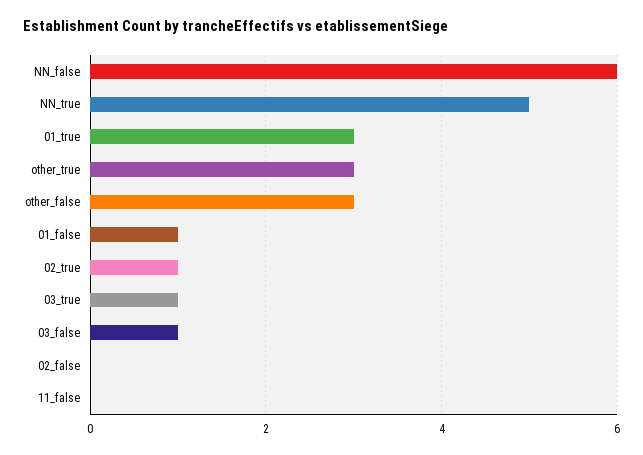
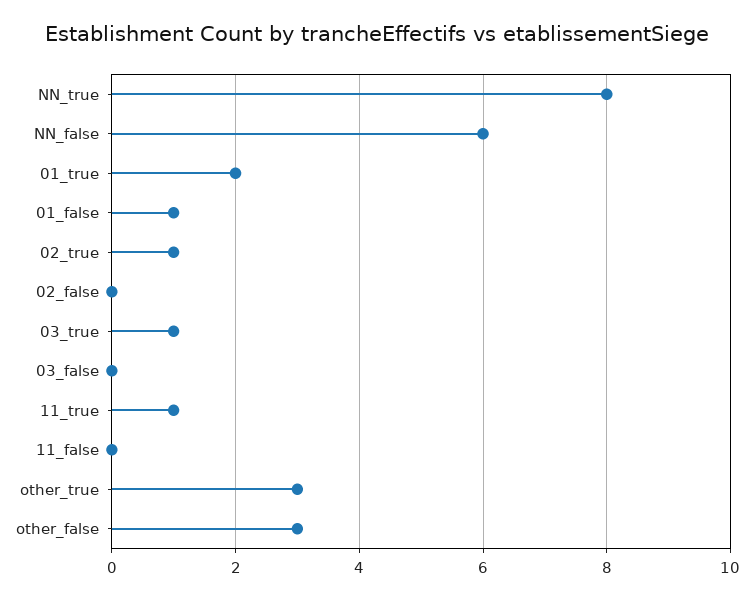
NN_true: 5 -> 8
01_true: 3 -> 2
03_false: 1 -> 0
11_true: none -> 1

